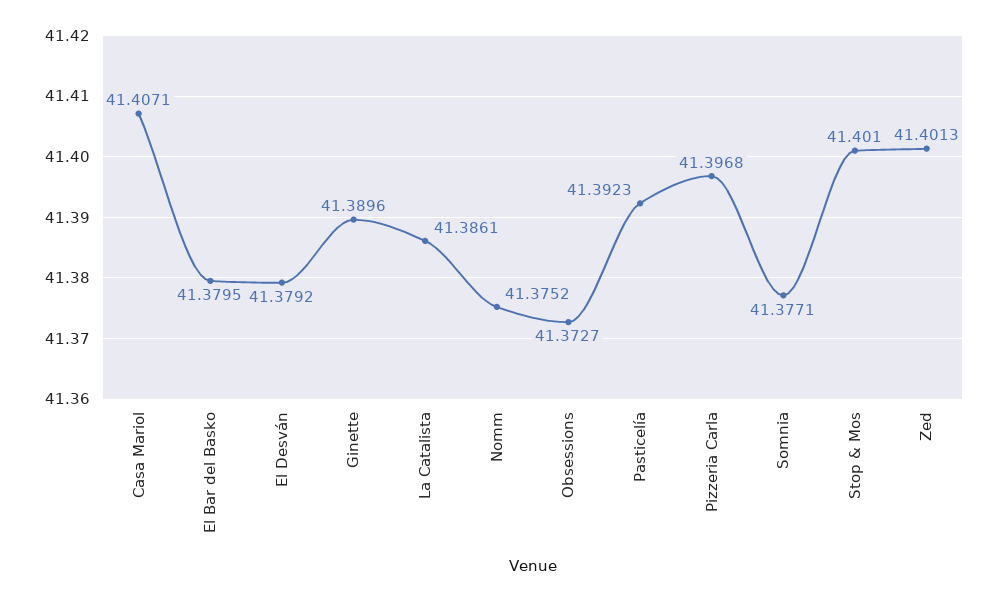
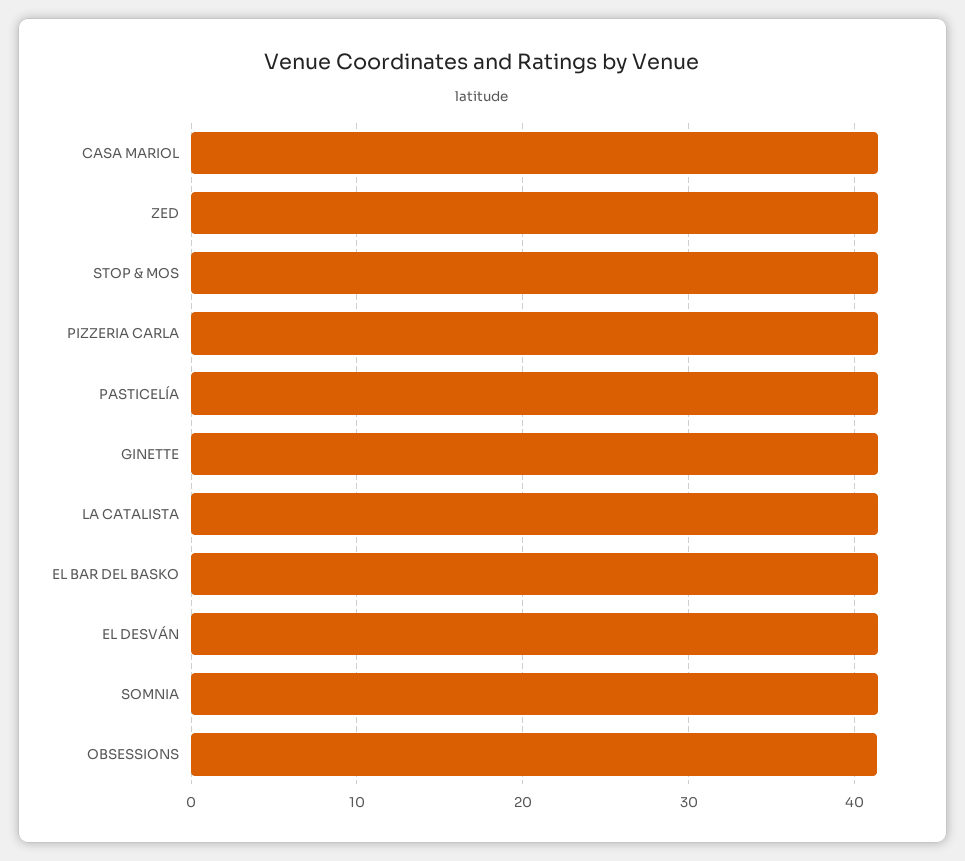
Nomm: 41.3752 -> none

